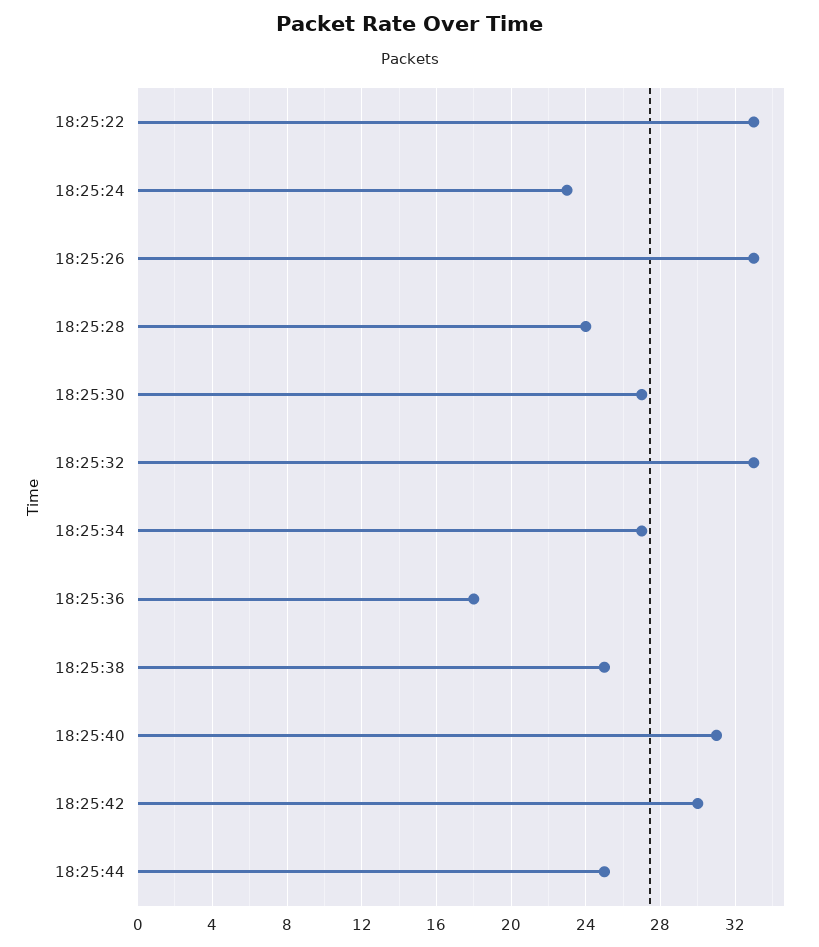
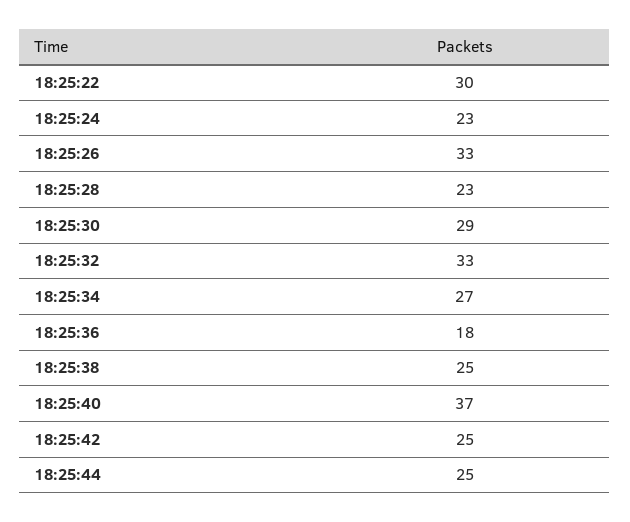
18:25:22: 33 -> 30
18:25:28: 24 -> 23
18:25:30: 27 -> 29
18:25:40: 31 -> 37
18:25:42: 30 -> 25

